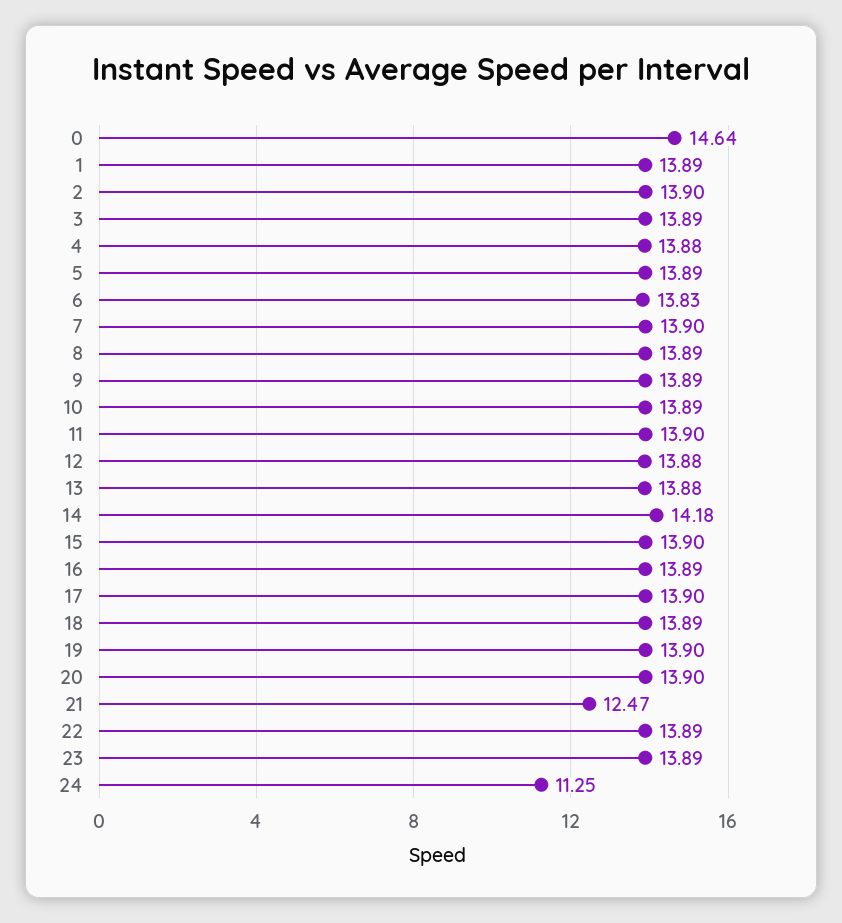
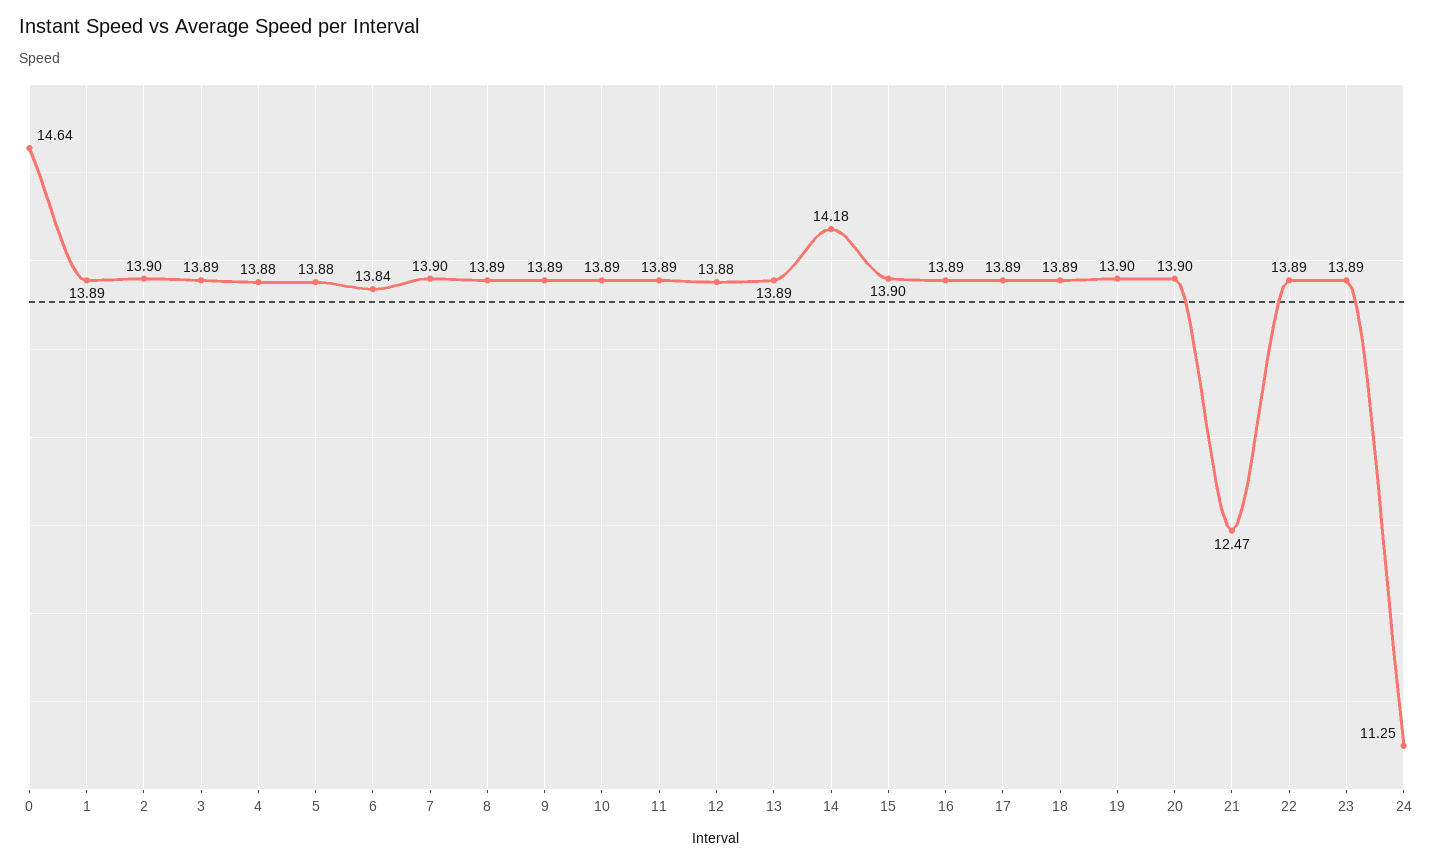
5: 13.89 -> 13.88
6: 13.83 -> 13.84
11: 13.9 -> 13.89
13: 13.88 -> 13.89
17: 13.9 -> 13.89

